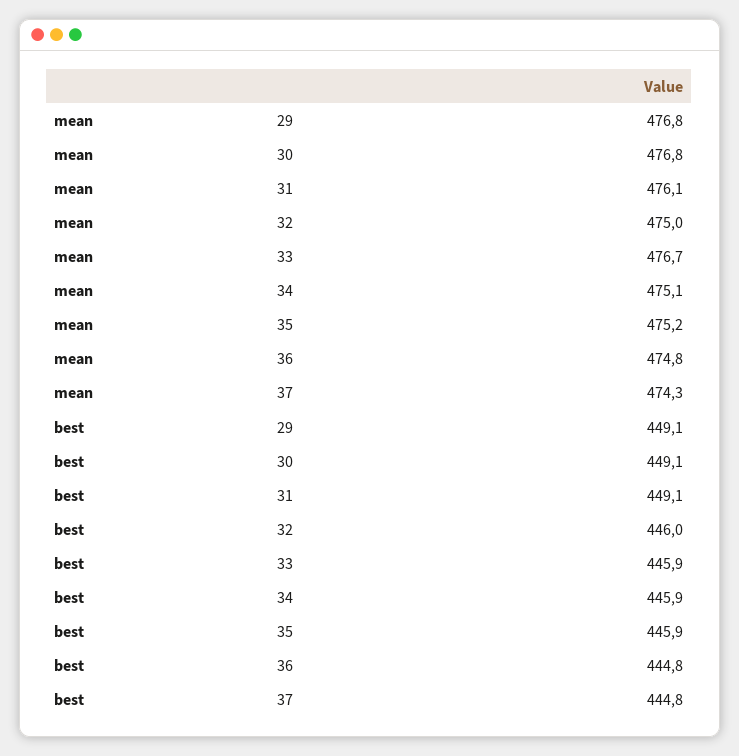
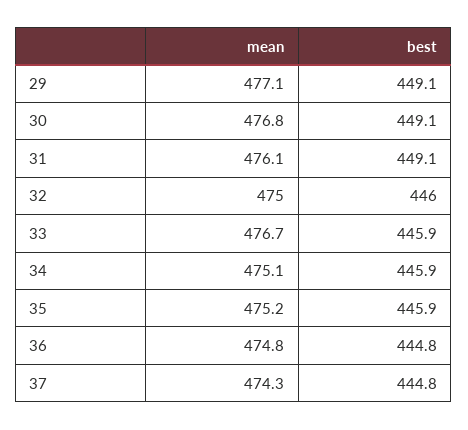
mean, 29: 476.8 -> 477.1

